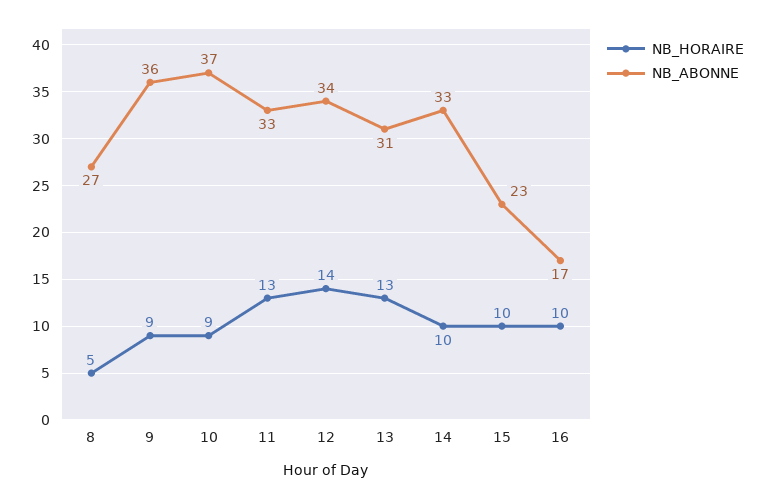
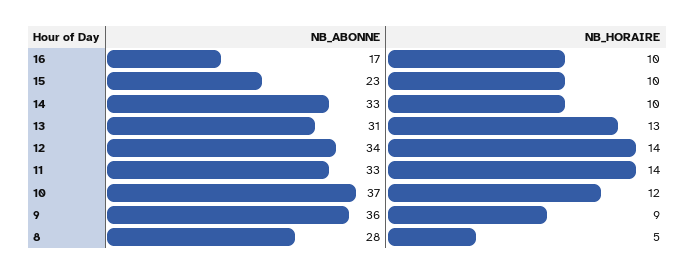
NB_ABONNE, 8: 27 -> 28
NB_HORAIRE, 10: 9 -> 12
NB_HORAIRE, 11: 13 -> 14

